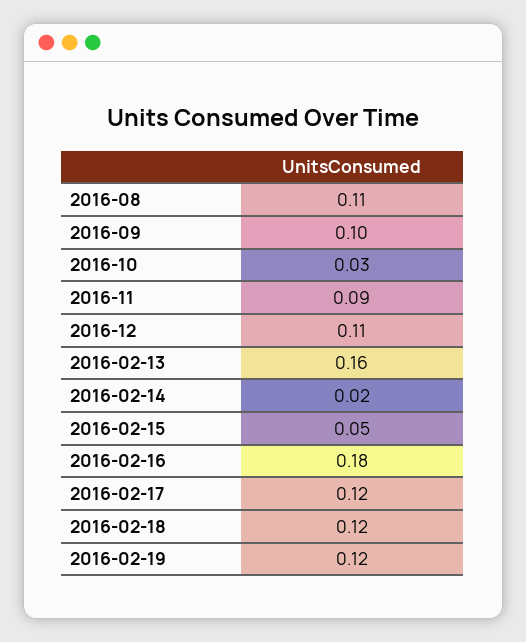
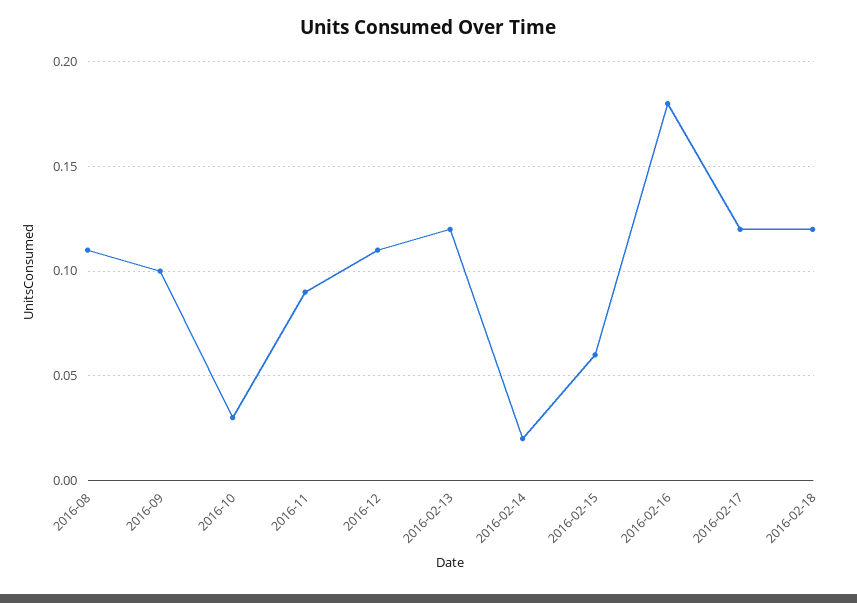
2016-02-13: 0.16 -> 0.12
2016-02-15: 0.05 -> 0.06
2016-02-19: 0.12 -> none

